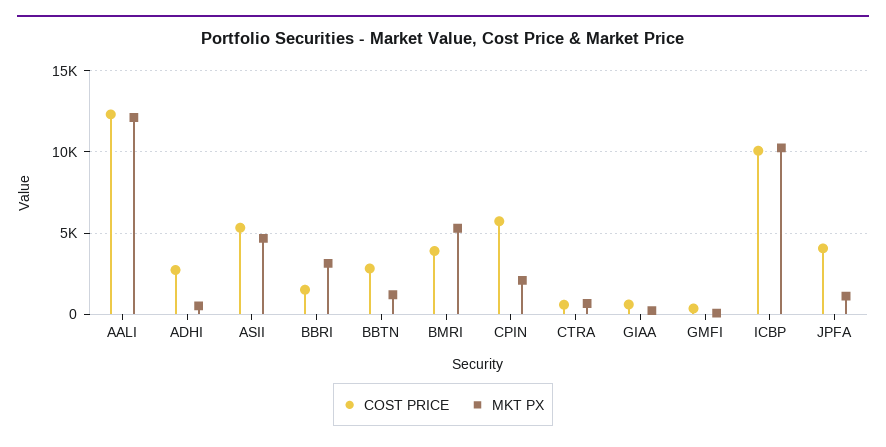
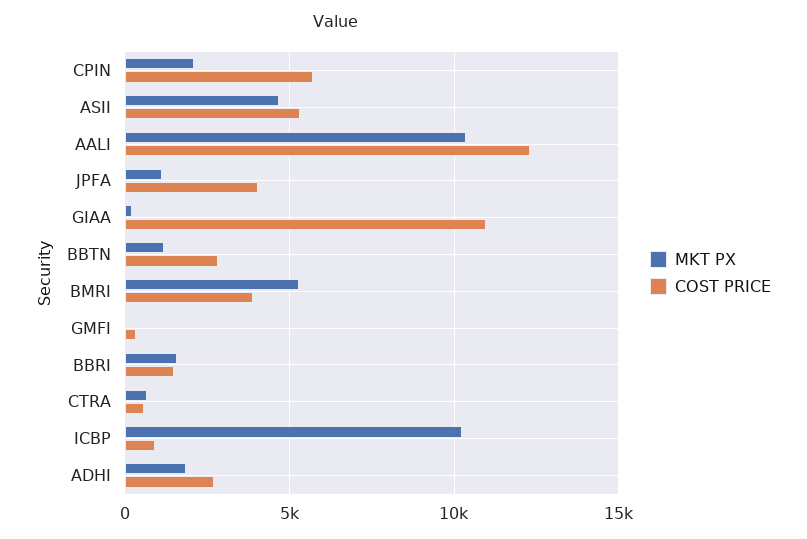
MKT PX, AALI: 12000 -> 10500
MKT PX, ADHI: 500 -> 2000
MKT PX, BBRI: 3000 -> 1500
COST PRICE, GIAA: 500 -> 11000
COST PRICE, ICBP: 10000 -> 1000

